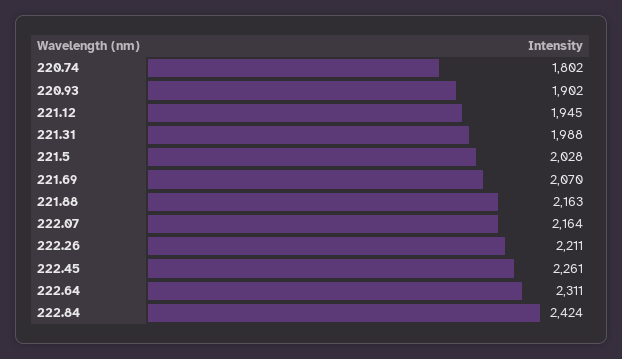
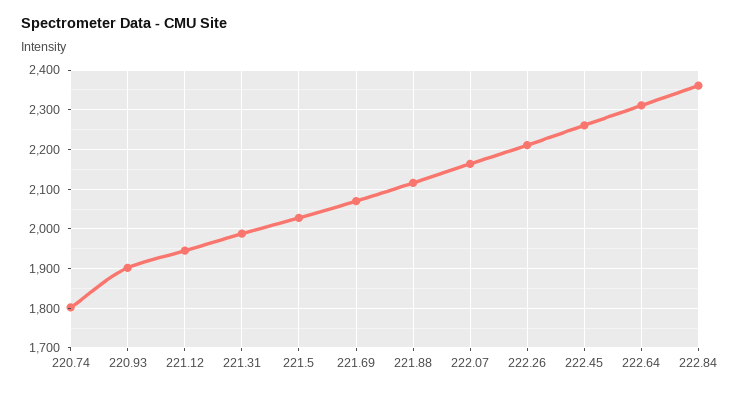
221.88: 2163 -> 2120
222.84: 2424 -> 2360

